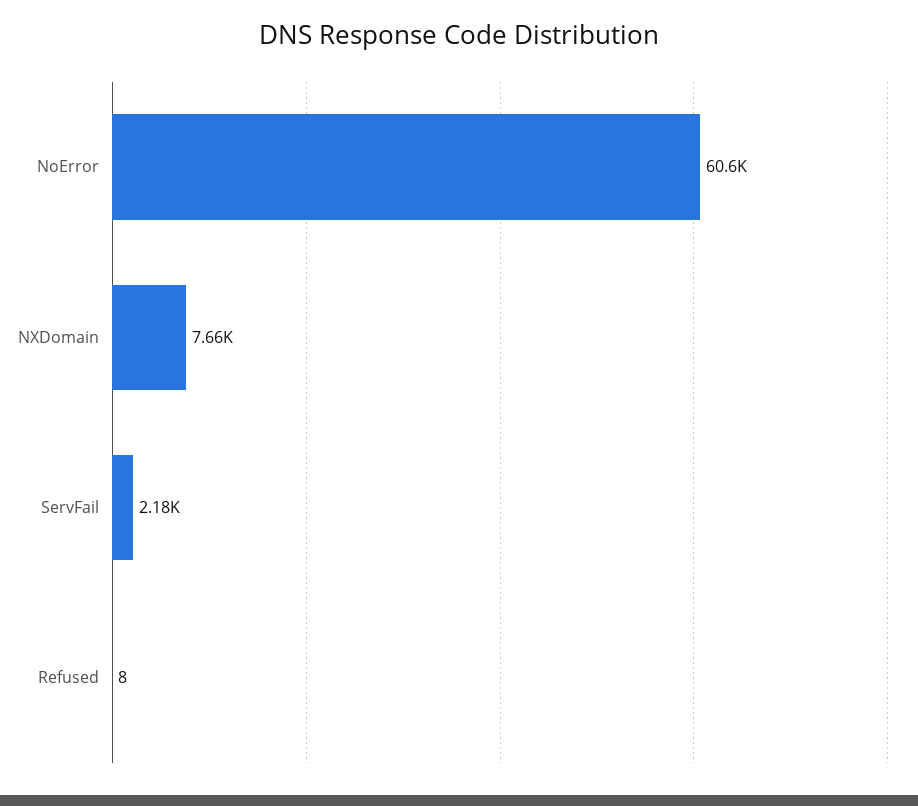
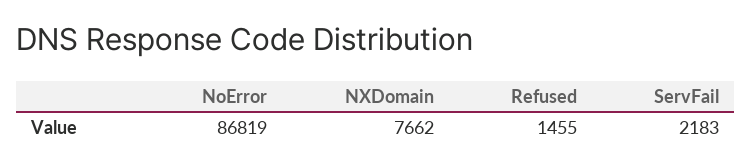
NoError: 60600 -> 86819
Refused: 8 -> 1455

